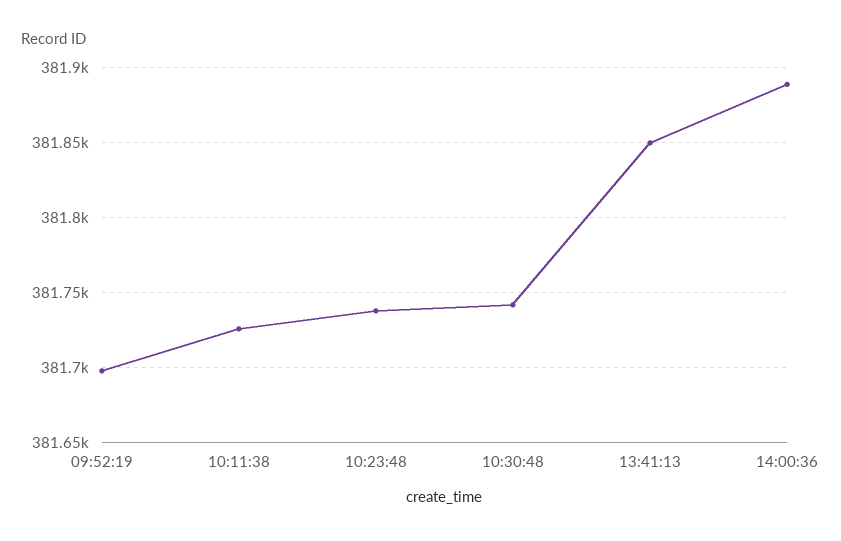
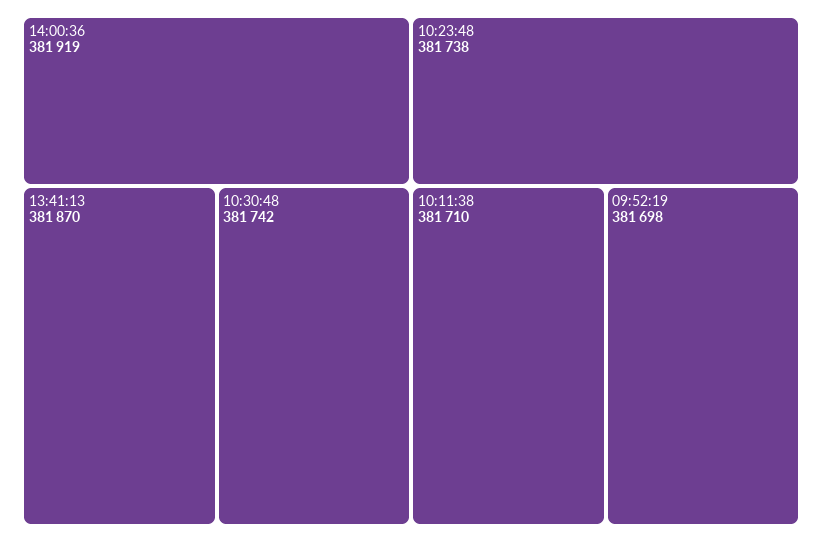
10:11:38: 381725 -> 381710
13:41:13: 381850 -> 381870
14:00:36: 381890 -> 381919

